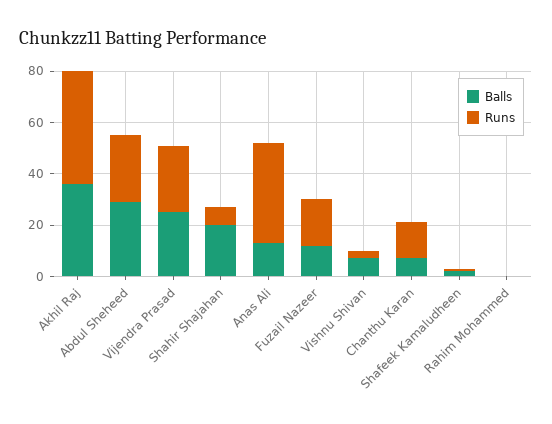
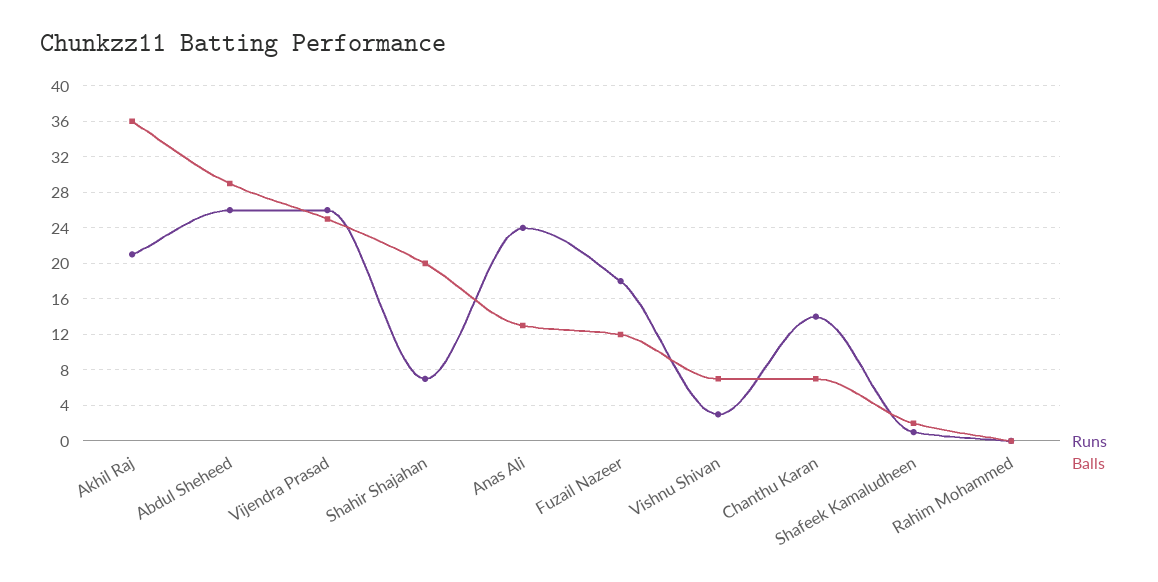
Runs, Akhil Raj: 45 -> 21
Runs, Anas Ali: 40 -> 24

